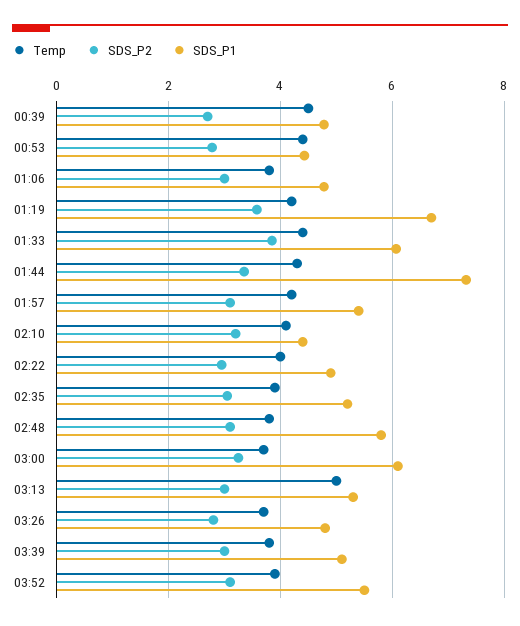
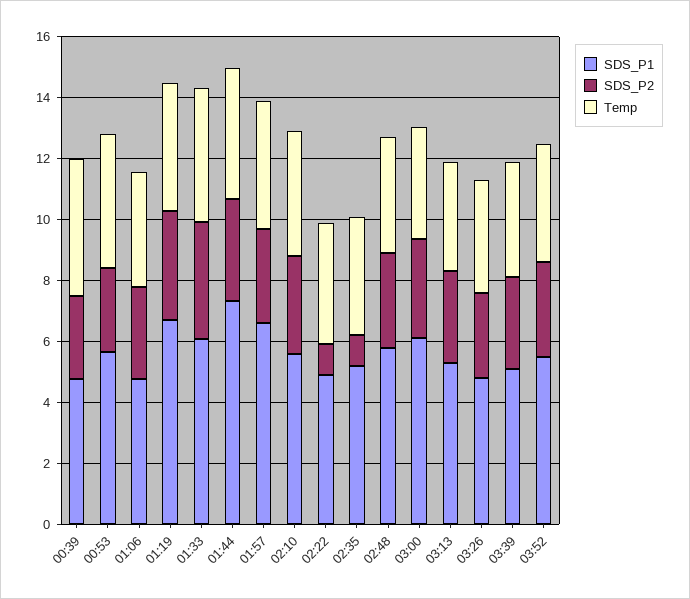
SDS_P1, 00:53: 4.4 -> 5.5
SDS_P1, 01:57: 5.4 -> 6.5
SDS_P1, 02:10: 4.4 -> 5.5
SDS_P2, 02:22: 3 -> 1
SDS_P2, 02:35: 3 -> 1
Temp, 03:13: 5 -> 3.5

